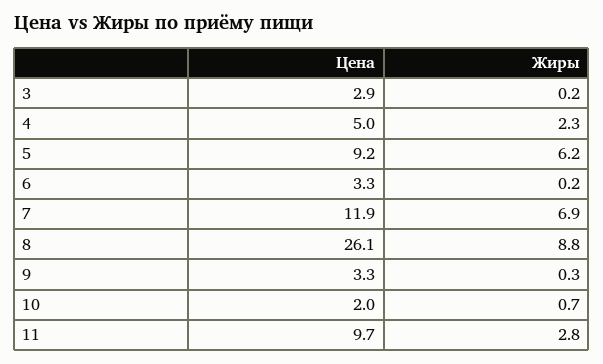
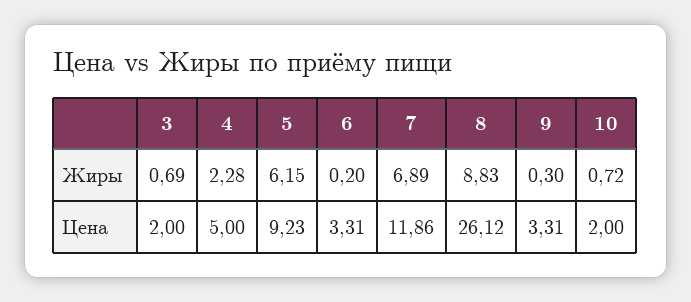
Цена, 3: 2.9 -> 2
Жиры, 3: 0.2 -> 0.69
Цена, 11: 9.7 -> none
Жиры, 11: 2.8 -> none

